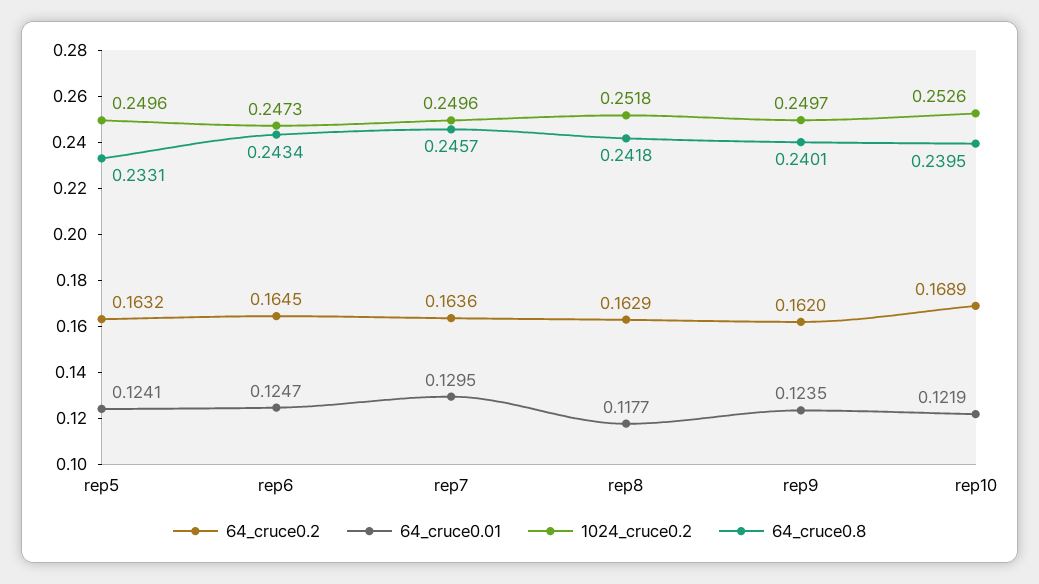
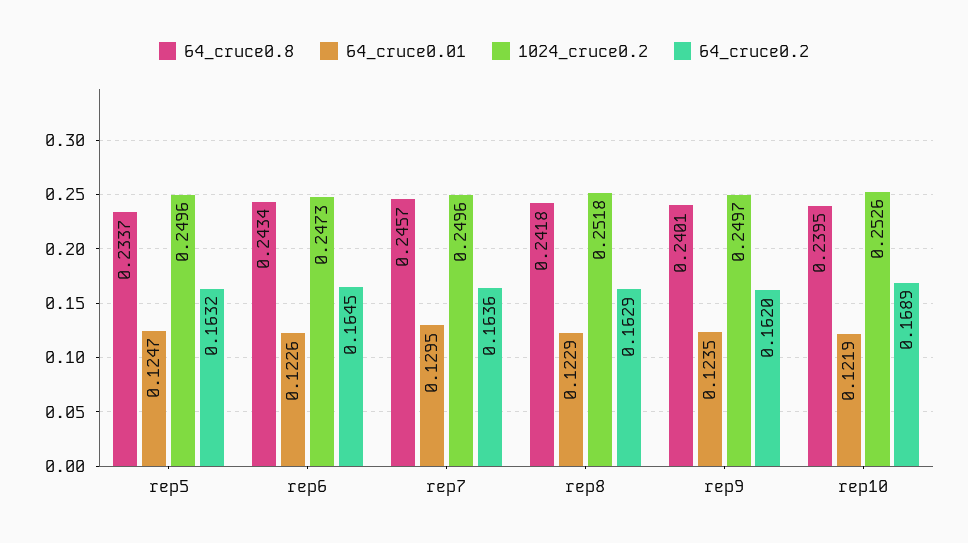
64_cruce0.01, rep5: 0.1241 -> 0.1247
64_cruce0.8, rep5: 0.2331 -> 0.2337
64_cruce0.01, rep6: 0.1247 -> 0.1226
64_cruce0.01, rep8: 0.1177 -> 0.1229

